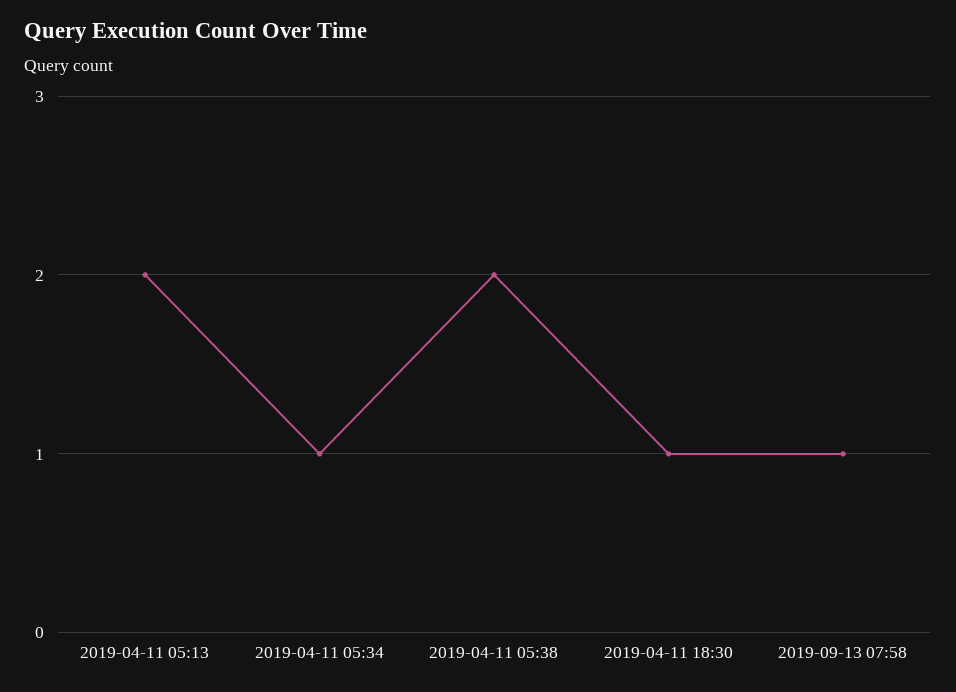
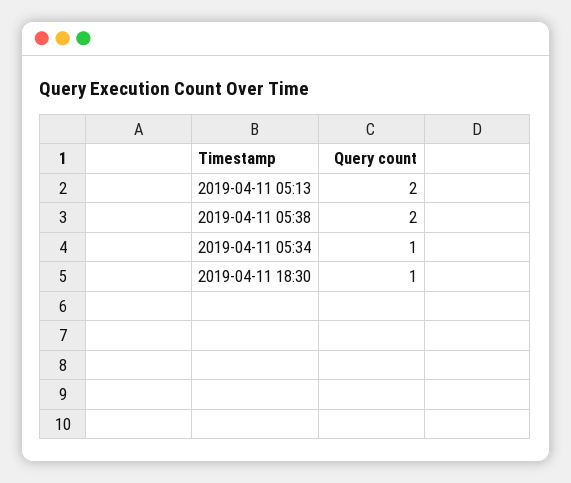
2019-09-13 07:58: 1 -> none

